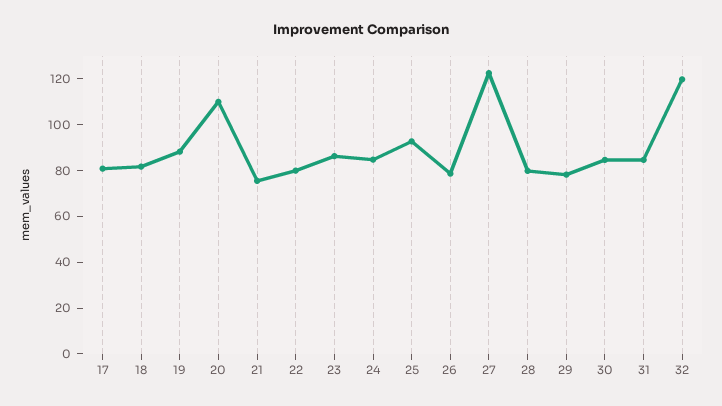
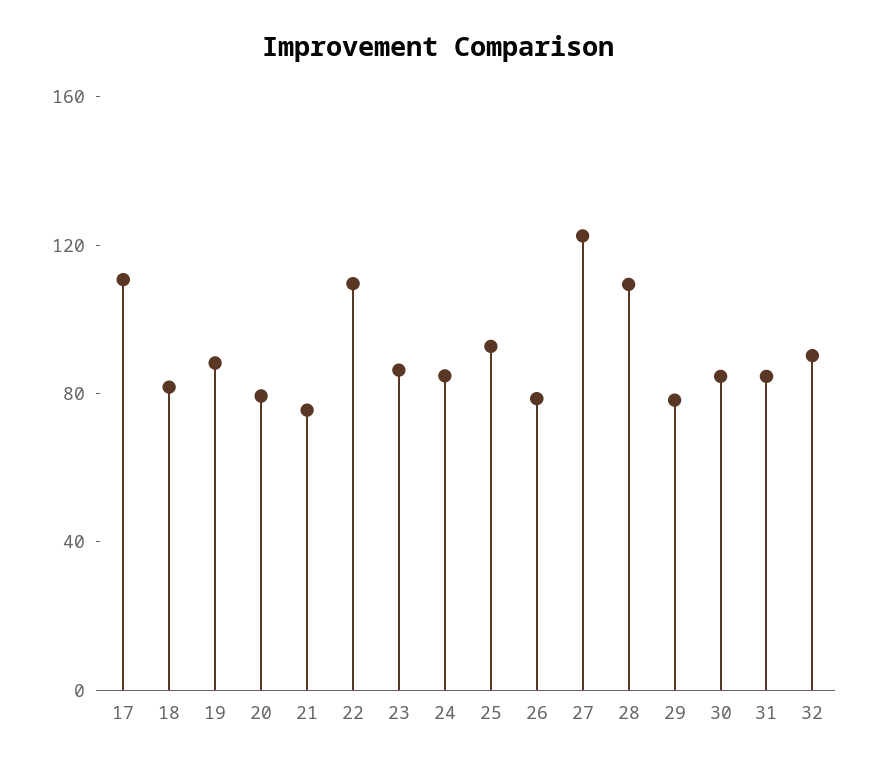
17: 80 -> 110
20: 110 -> 80
22: 80 -> 110
28: 80 -> 110
32: 120 -> 90

